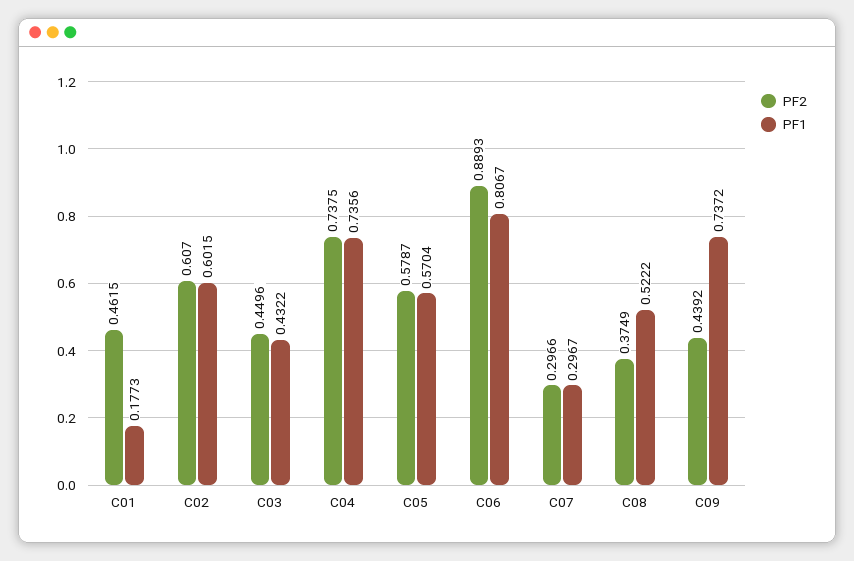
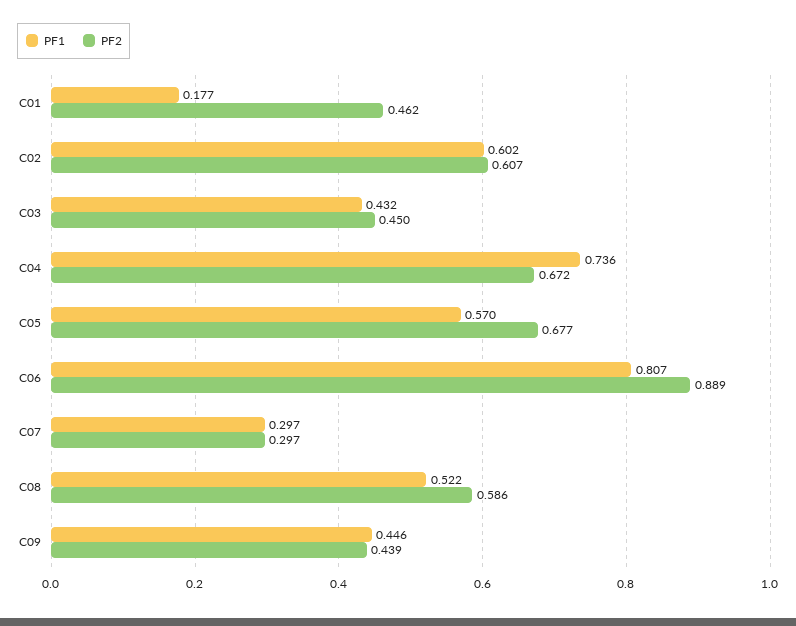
PF2, C04: 0.7375 -> 0.672
PF2, C05: 0.5787 -> 0.677
PF2, C08: 0.3749 -> 0.586
PF1, C09: 0.7372 -> 0.446

